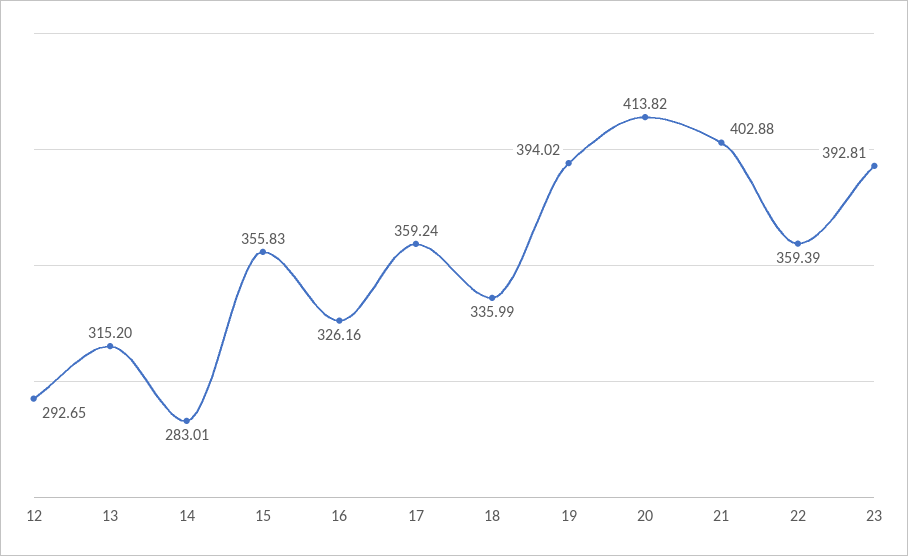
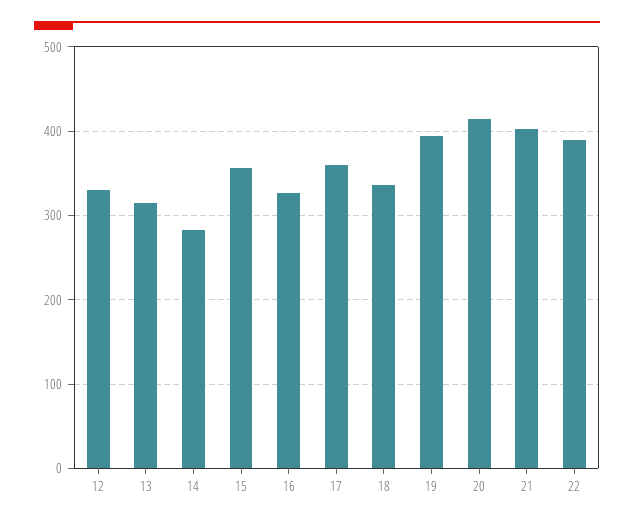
12: 292.65 -> 330
22: 359.39 -> 390
23: 392.81 -> none

